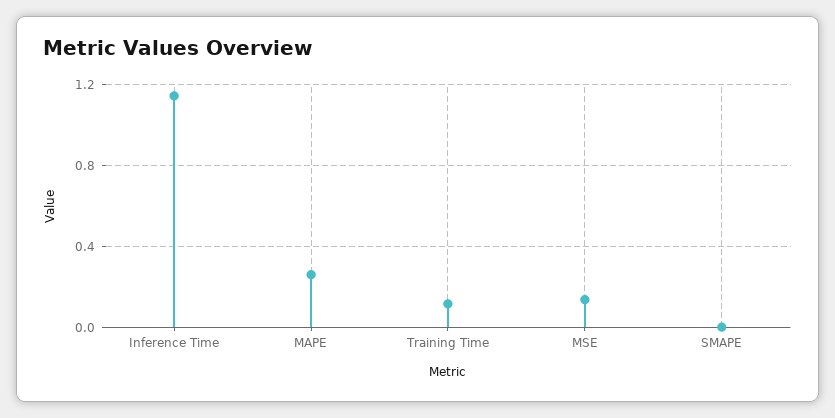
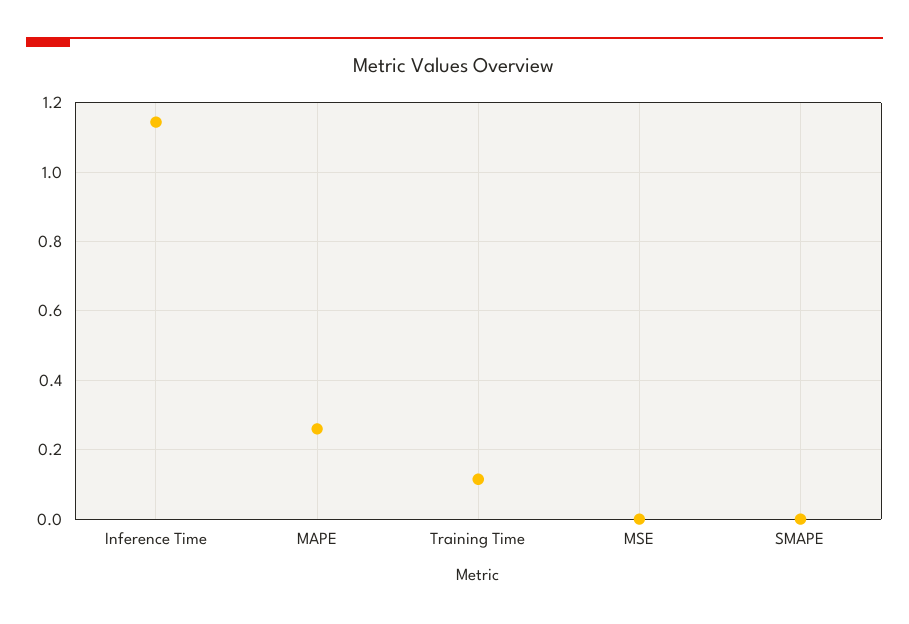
MSE: 0.15 -> 0

